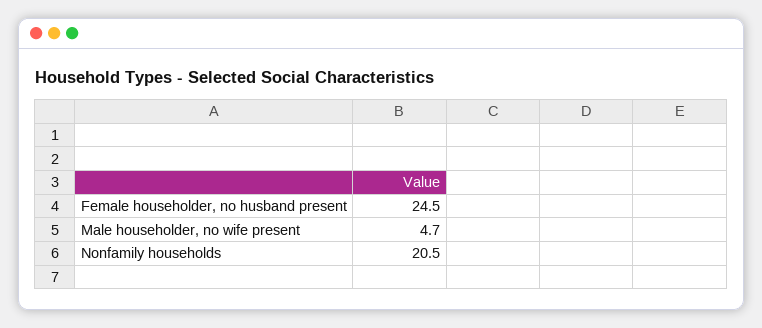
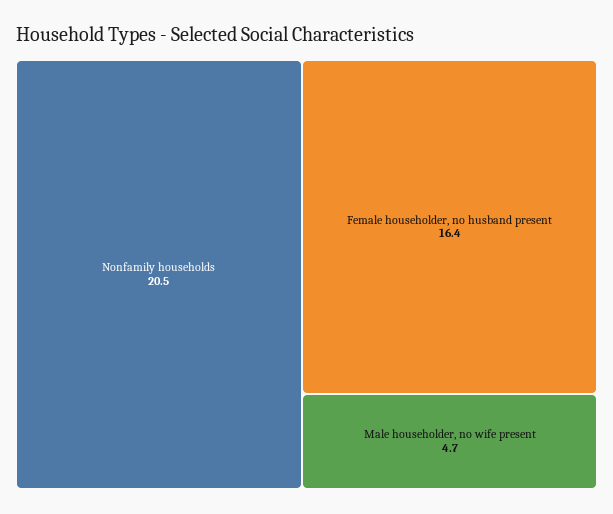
Female householder, no husband present: 24.5 -> 16.4

